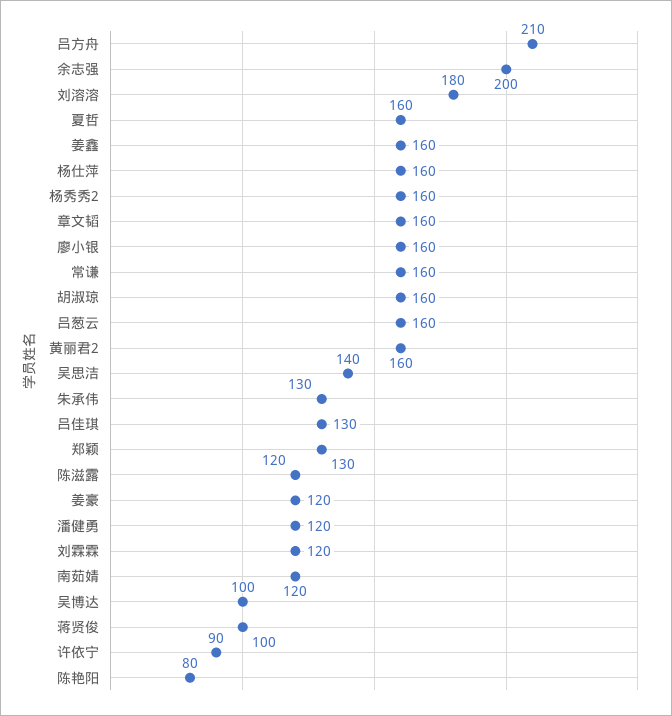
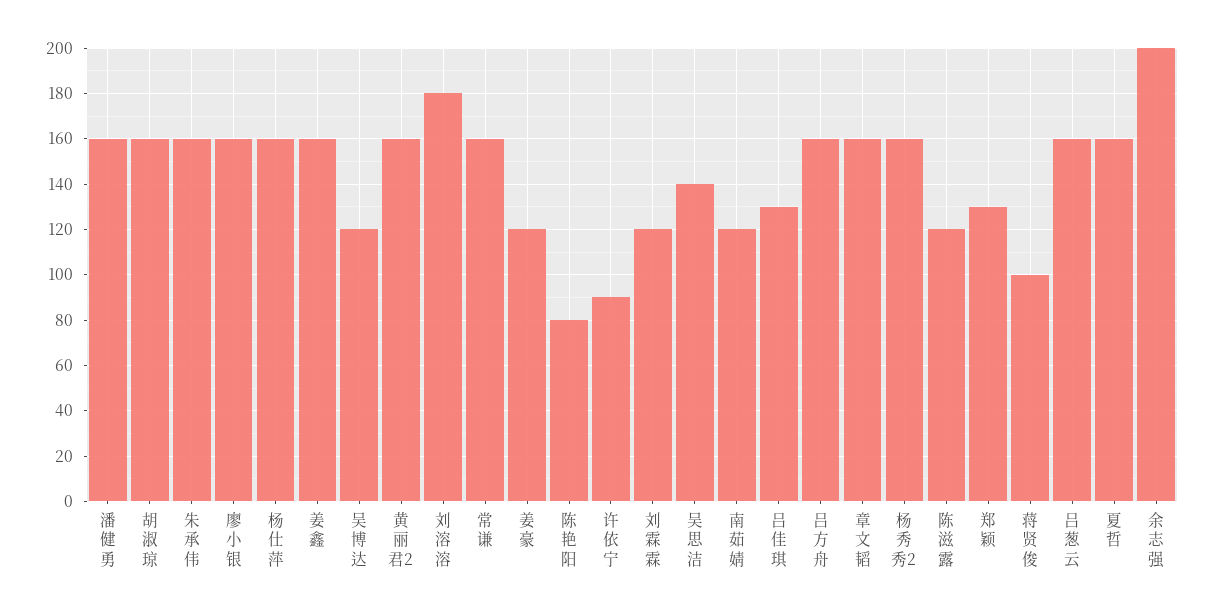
吕方舟: 210 -> 160
朱承伟: 130 -> 160
潘健勇: 120 -> 160
吴博达: 100 -> 120

